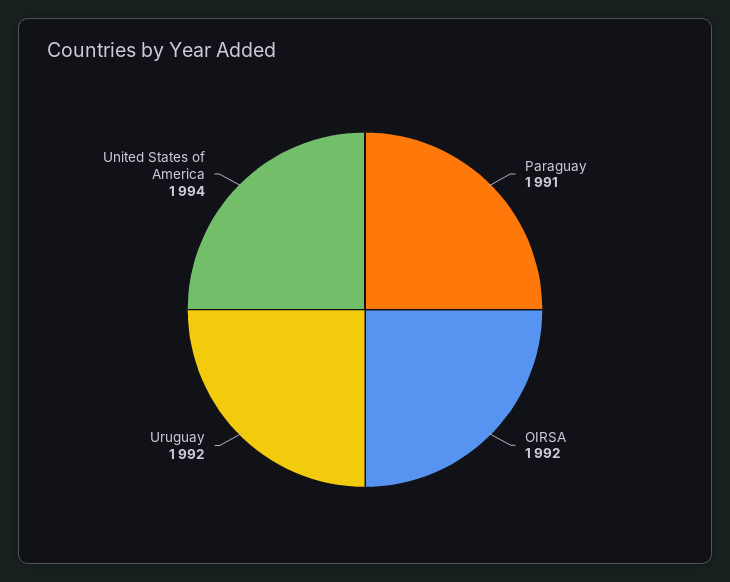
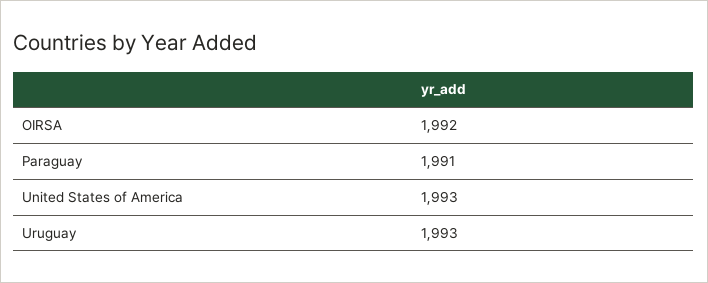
Uruguay: 1992 -> 1993
United States of America: 1994 -> 1993

